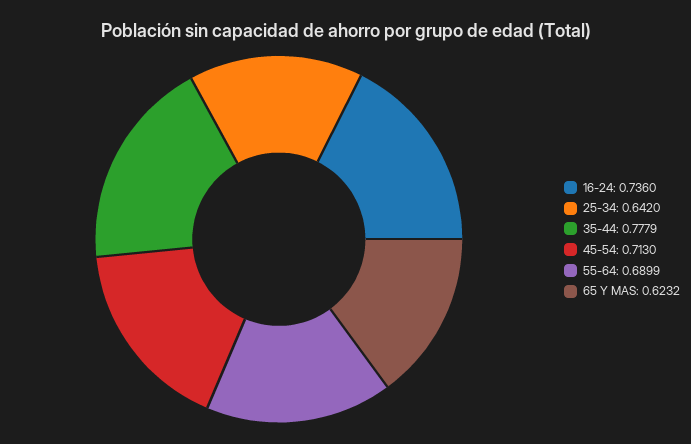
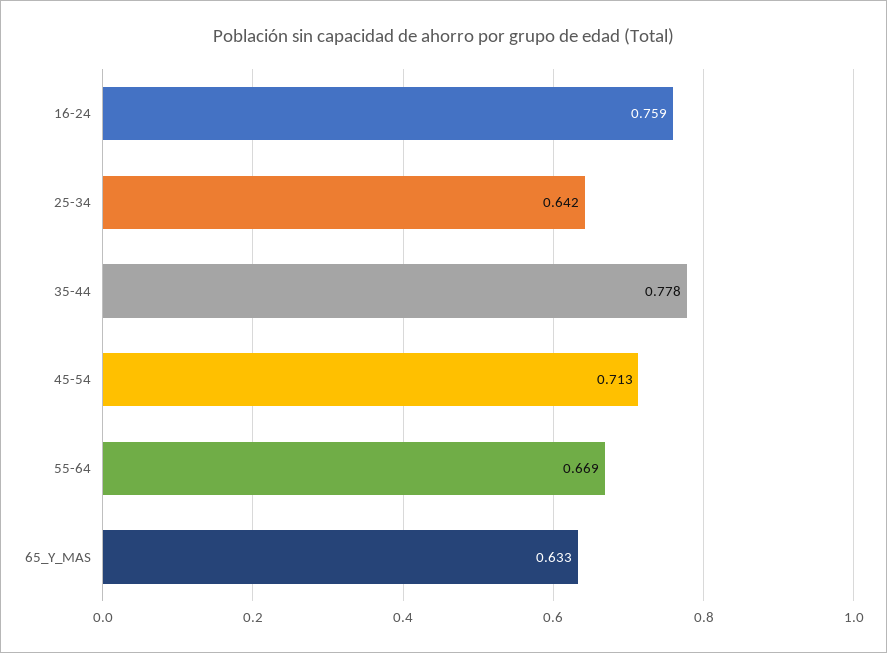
16-24: 0.736 -> 0.759
55-64: 0.6899 -> 0.669
65 Y MAS: 0.6232 -> 0.633

